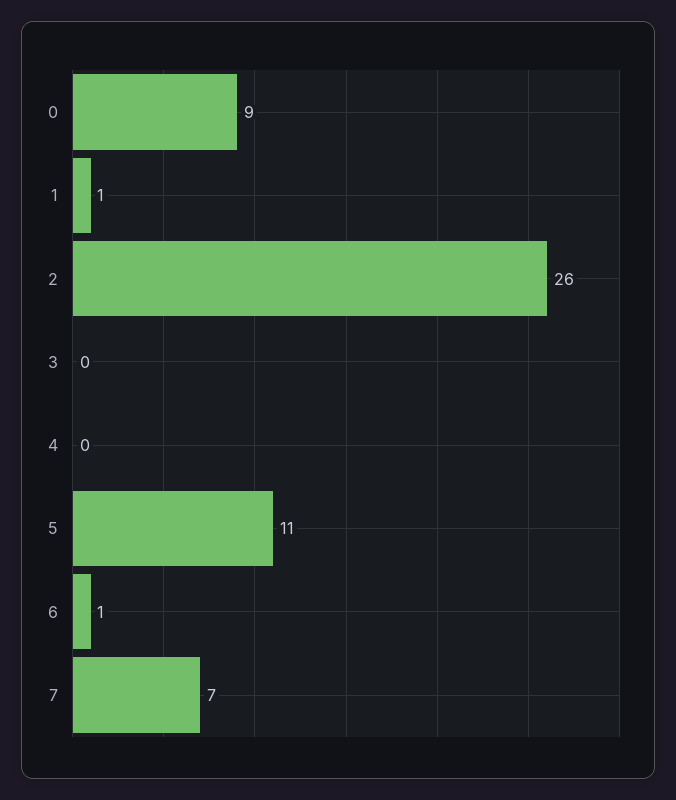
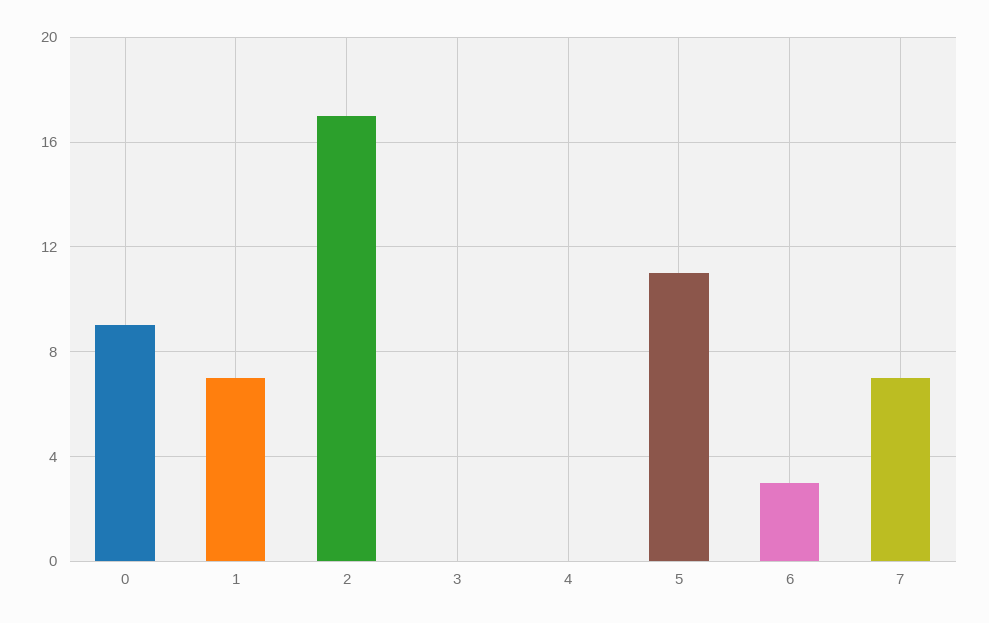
1: 1 -> 7
2: 26 -> 17
6: 1 -> 3

